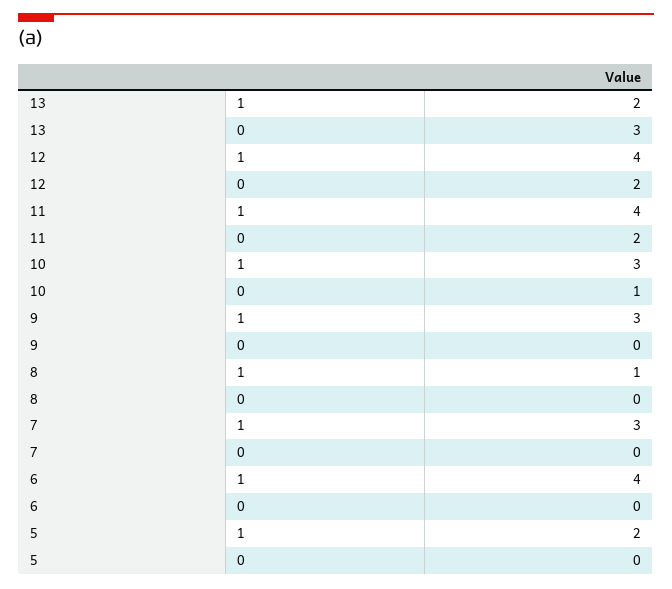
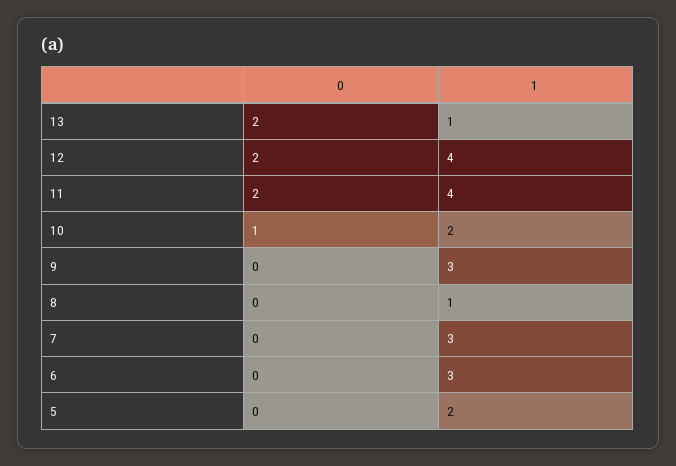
13, 1: 2 -> 1
13, 0: 3 -> 2
10, 1: 3 -> 2
6, 1: 4 -> 3

